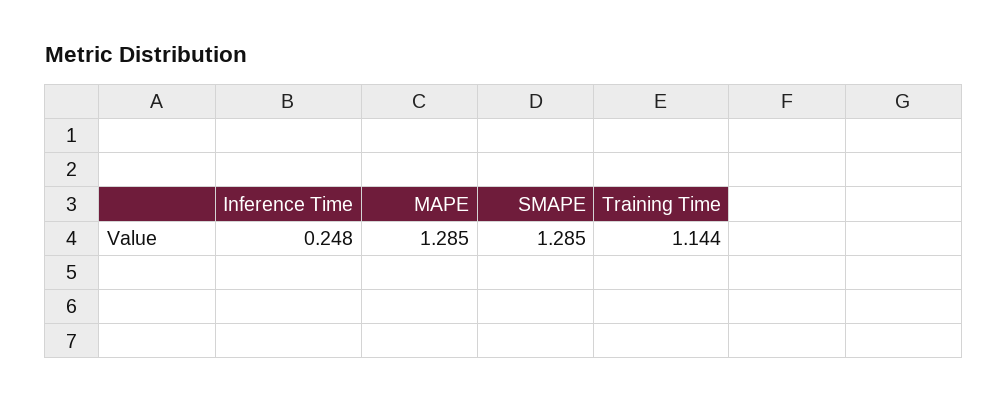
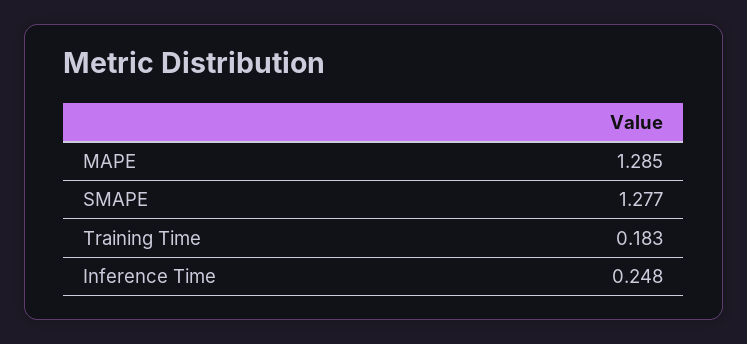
SMAPE: 1.285 -> 1.277
Training Time: 1.144 -> 0.183

